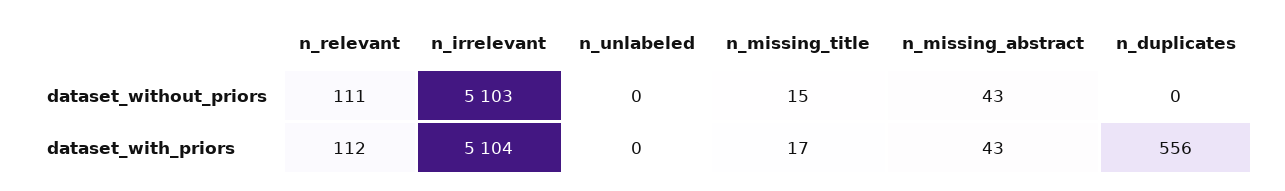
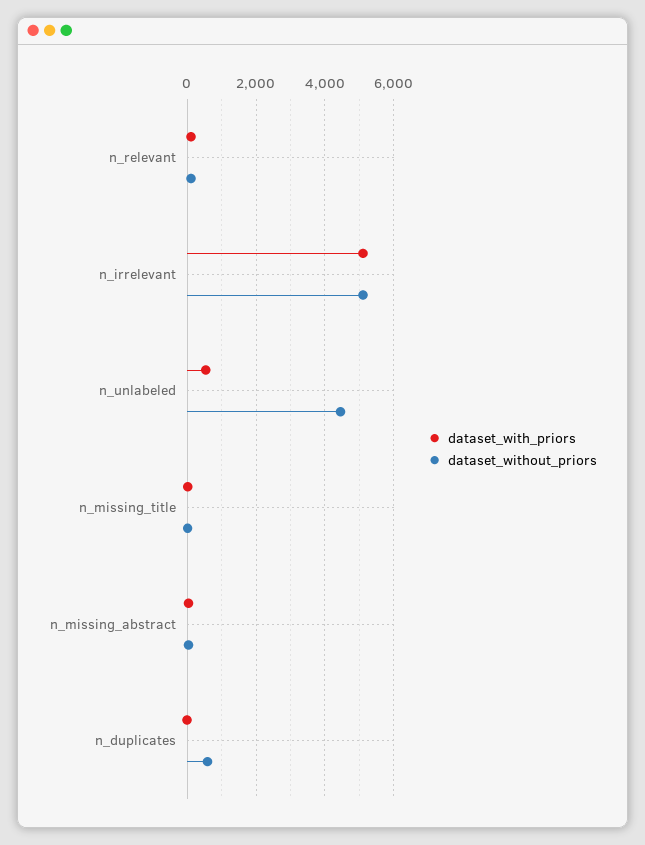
dataset_without_priors, n_unlabeled: 0 -> 4400
dataset_without_priors, n_duplicates: 0 -> 600
dataset_with_priors, n_unlabeled: 0 -> 600
dataset_with_priors, n_duplicates: 556 -> 0

